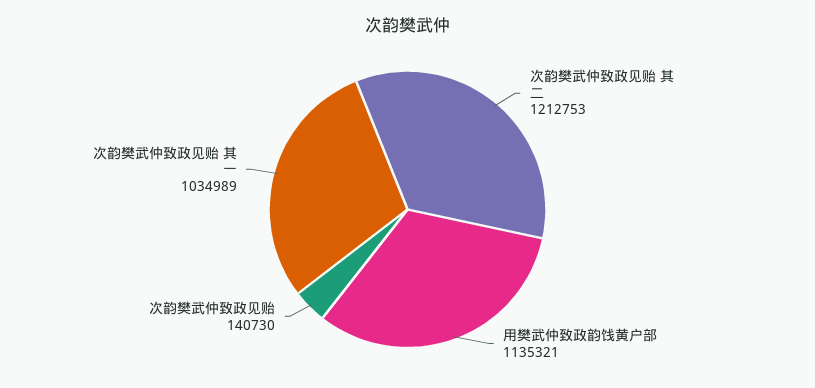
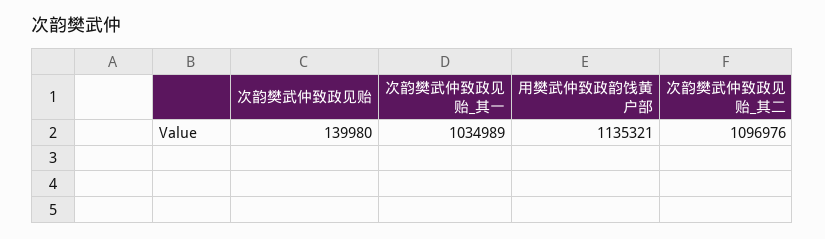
次韵樊武仲致政见贻 其二: 1212753 -> 1096976
次韵樊武仲致政见贻: 140730 -> 139980

